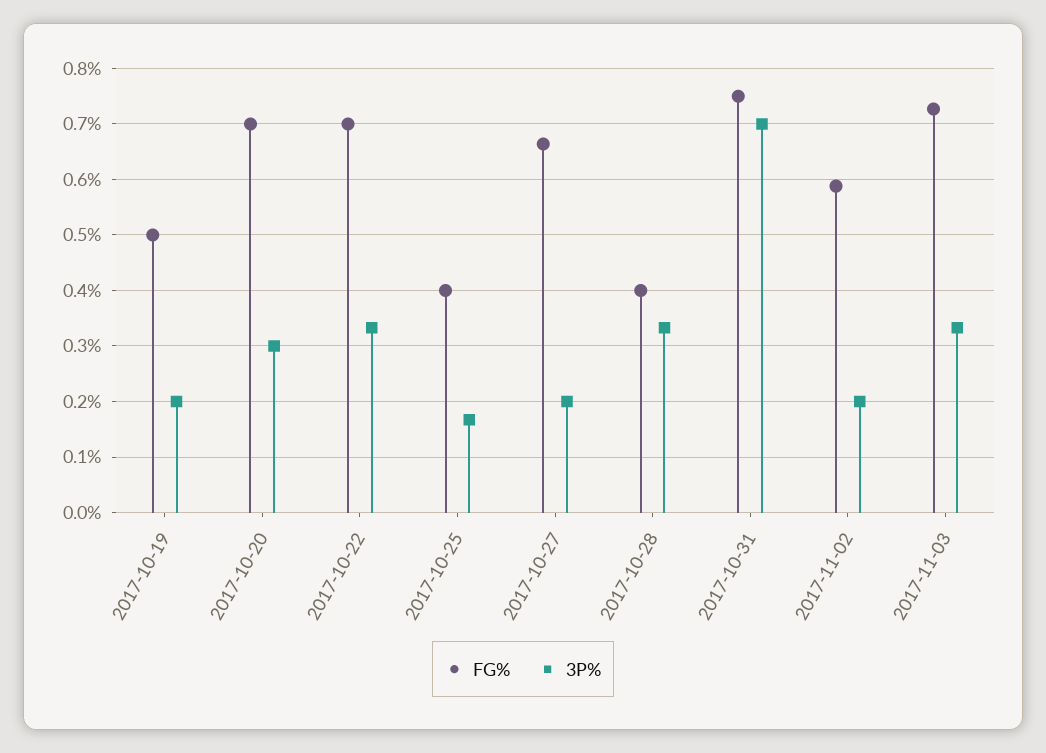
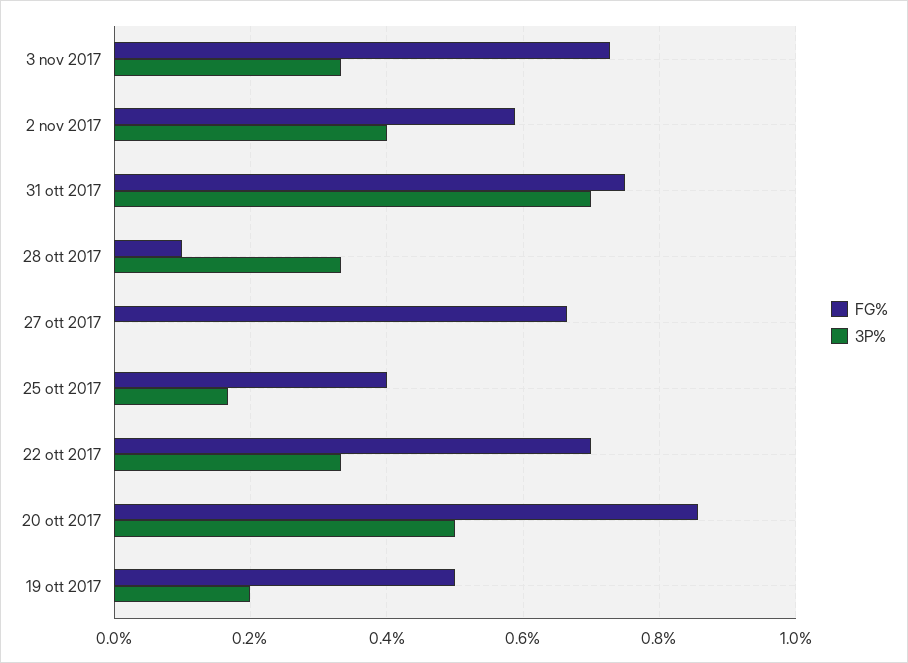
FG%, 2017-10-20: 0.7 -> 0.86
3P%, 2017-10-20: 0.3 -> 0.5
3P%, 2017-10-27: 0.2 -> 0
FG%, 2017-10-28: 0.4 -> 0.1
3P%, 2017-11-02: 0.2 -> 0.4

